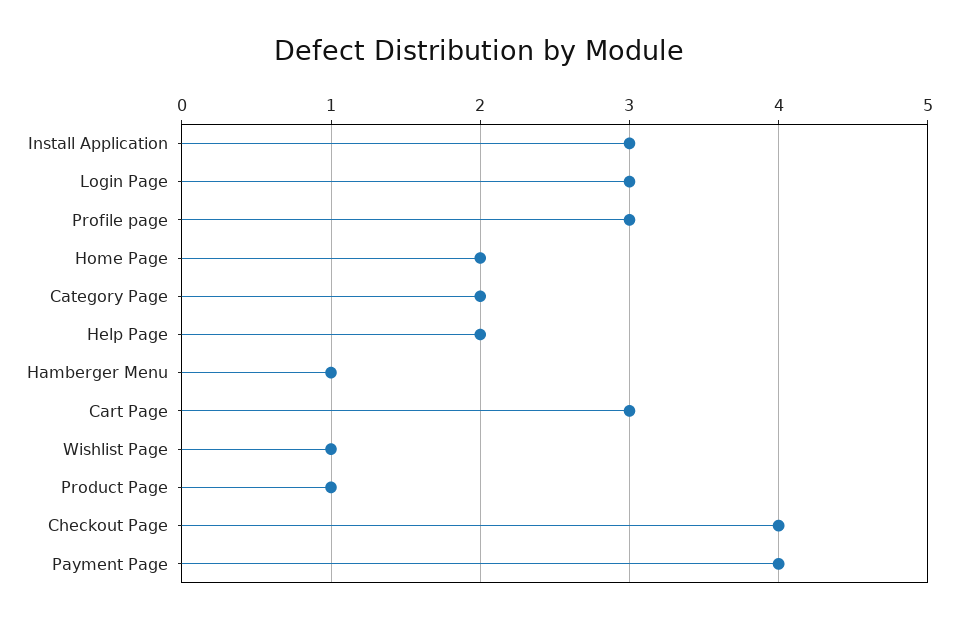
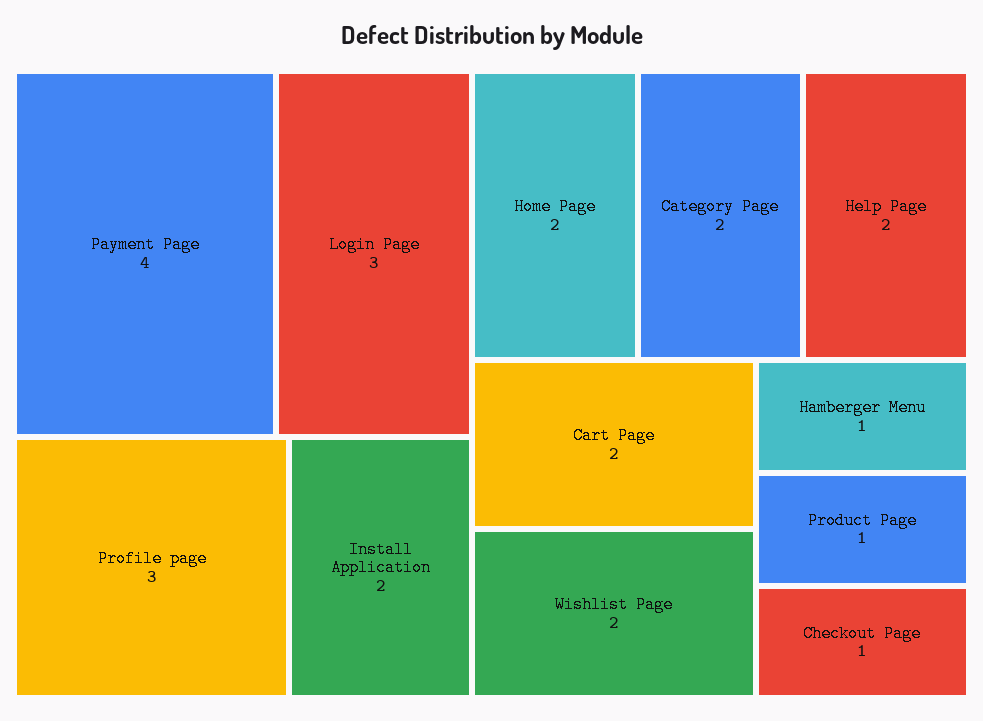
Install Application: 3 -> 2
Cart Page: 3 -> 2
Wishlist Page: 1 -> 2
Checkout Page: 4 -> 1

